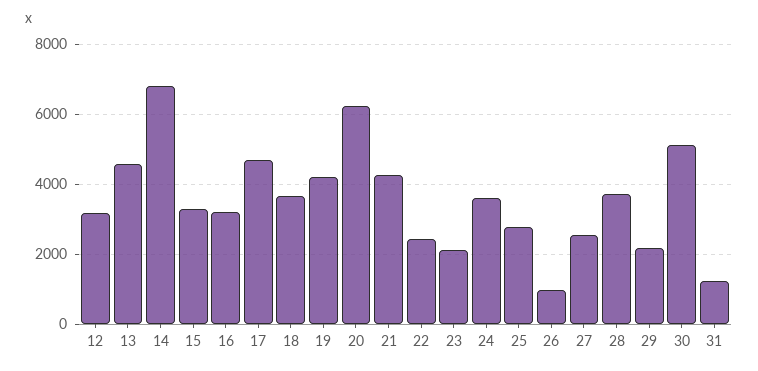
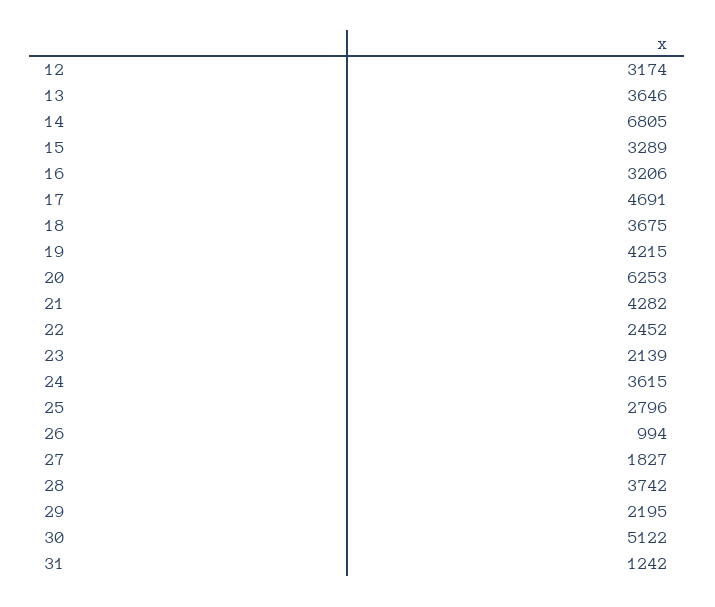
13: 4600 -> 3646
27: 2600 -> 1827

